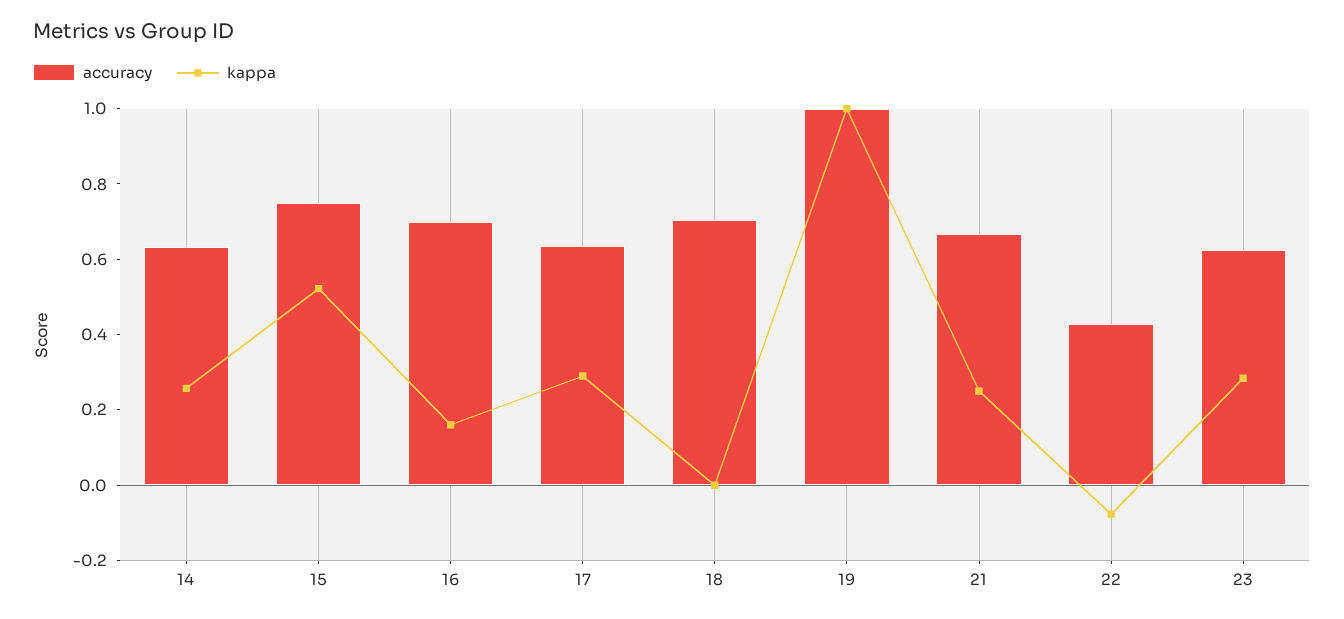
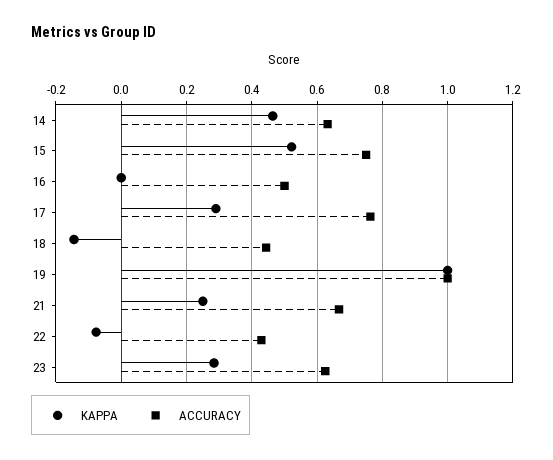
kappa, 14: 0.25 -> 0.46
accuracy, 16: 0.7 -> 0.5
kappa, 16: 0.15 -> 0
accuracy, 17: 0.65 -> 0.76
accuracy, 18: 0.7 -> 0.44
kappa, 18: 0 -> -0.14

